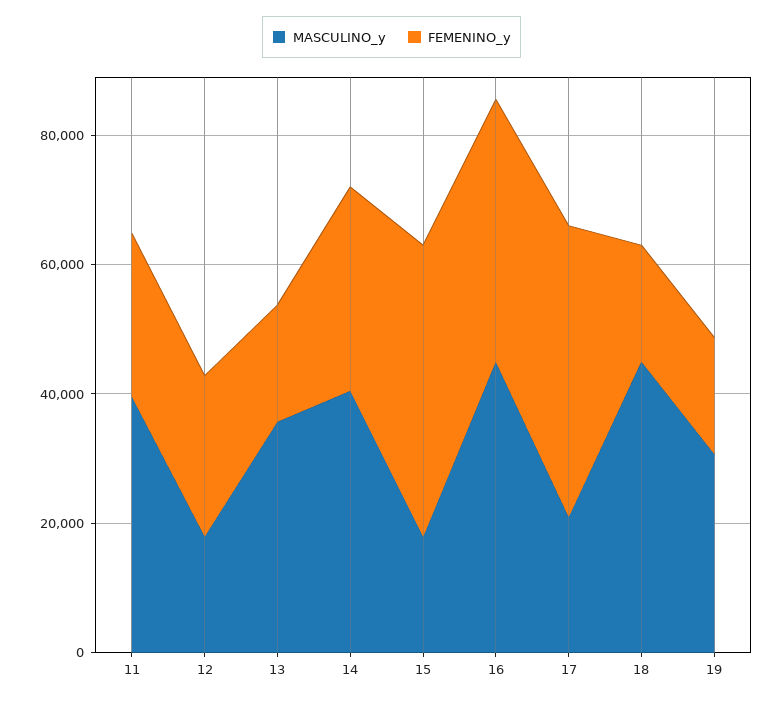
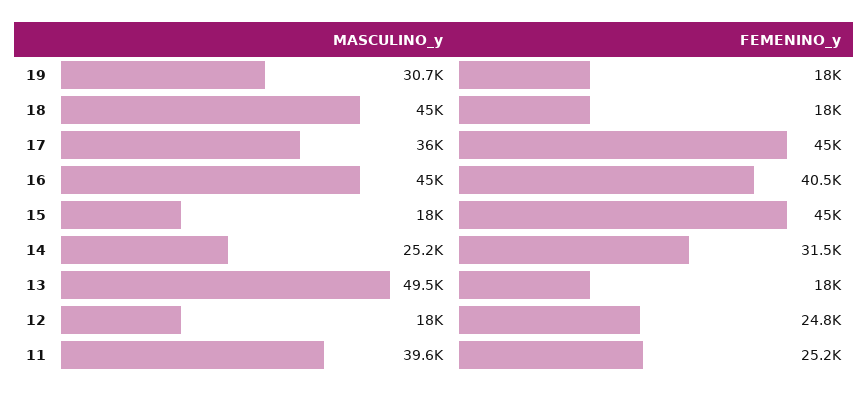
MASCULINO_y, 13: 35000 -> 49500
MASCULINO_y, 14: 40000 -> 25200
MASCULINO_y, 17: 20000 -> 36000

